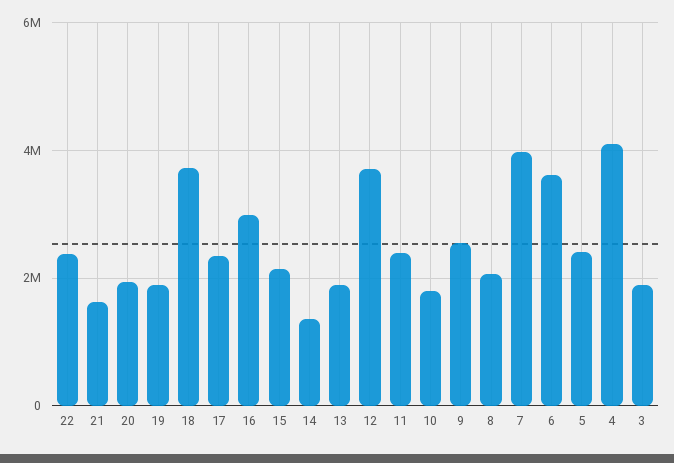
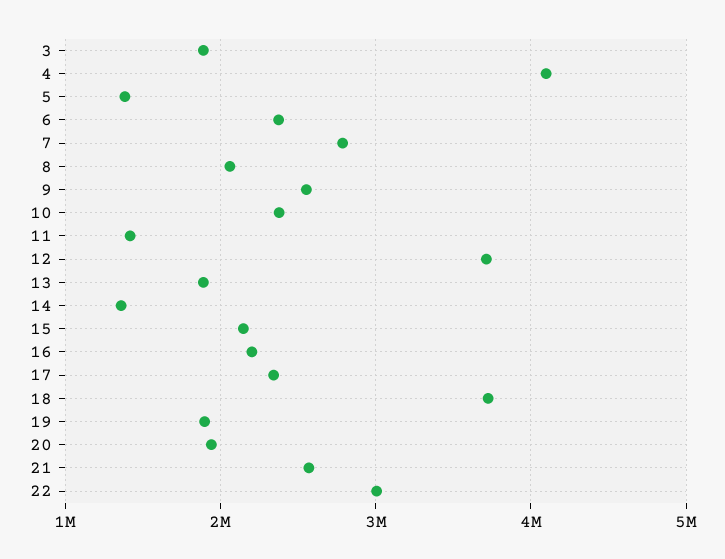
22: 2400000 -> 3000000
21: 1600000 -> 2600000
16: 3000000 -> 2200000
11: 2400000 -> 1400000
10: 1800000 -> 2400000
7: 4000000 -> 2800000
6: 3600000 -> 2400000
5: 2400000 -> 1400000

